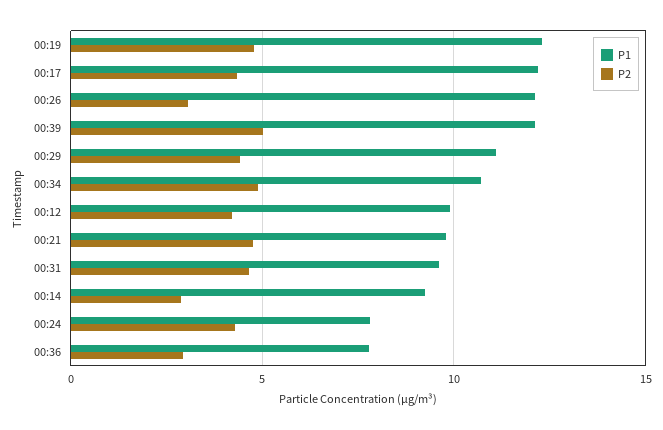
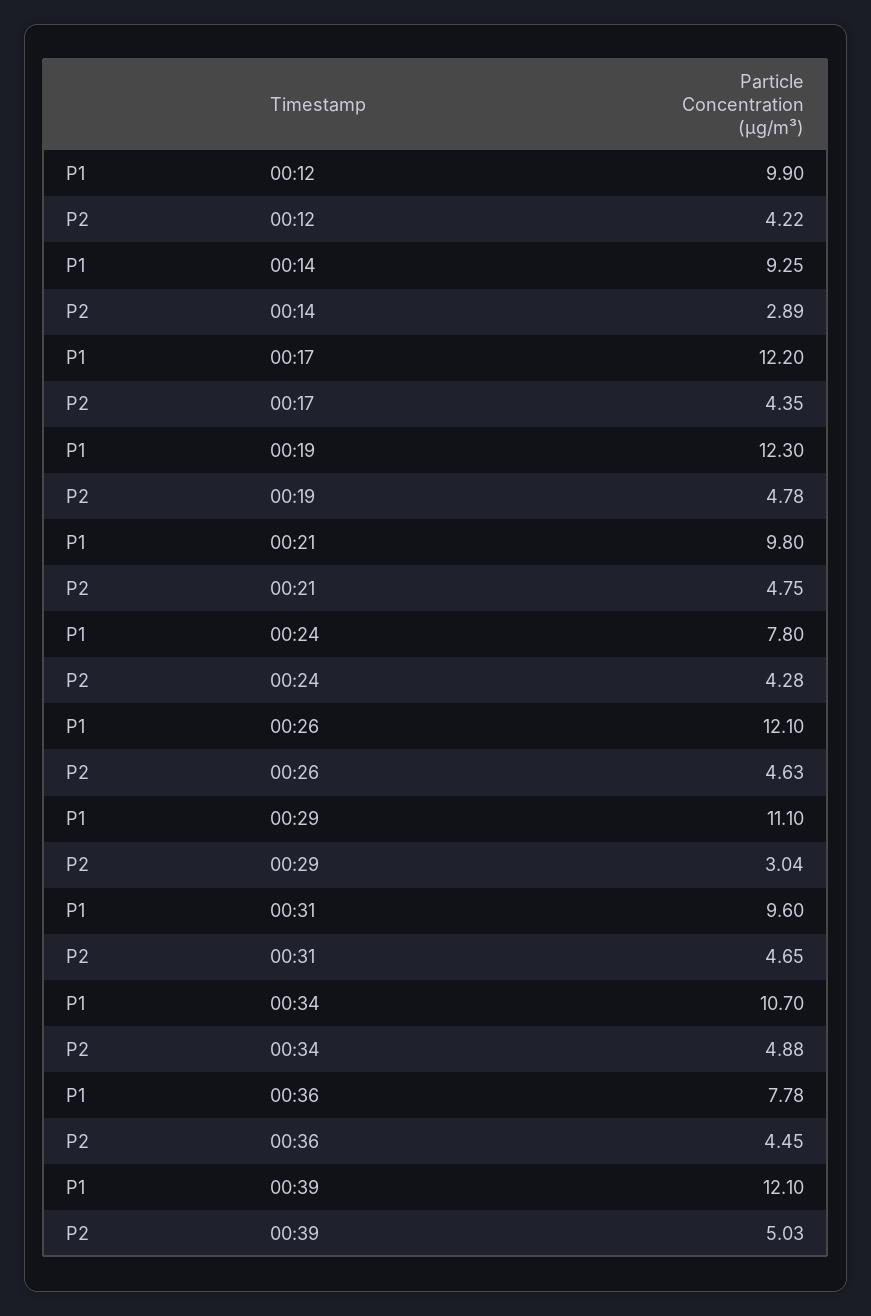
P2, 00:26: 3 -> 4.63
P2, 00:29: 4.5 -> 3.04
P2, 00:36: 3 -> 4.45

